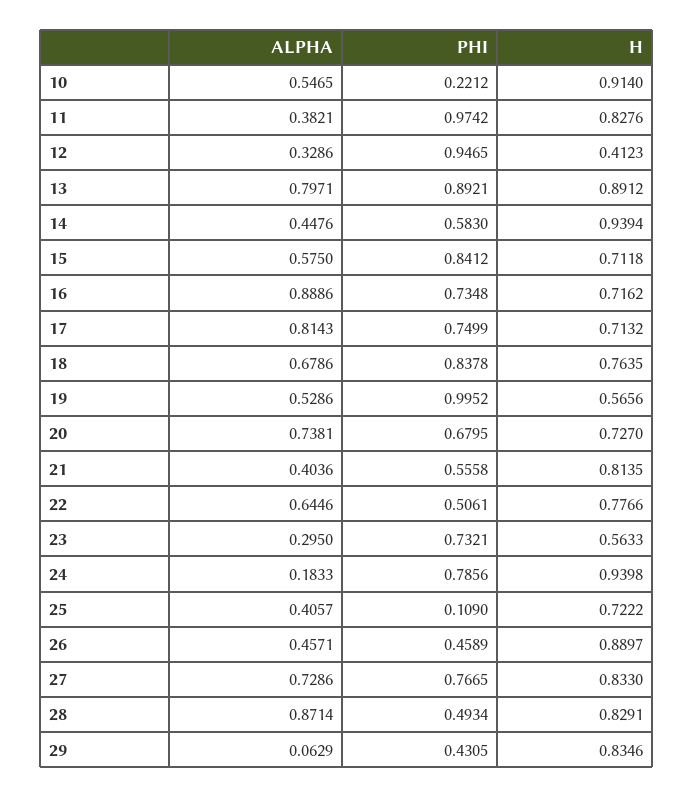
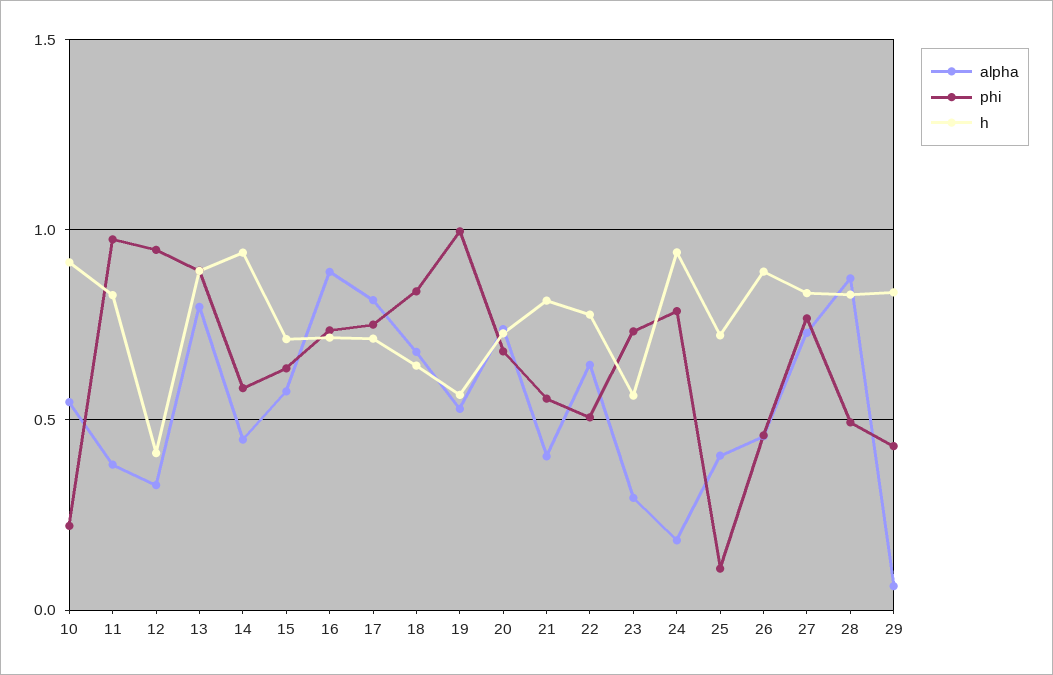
PHI, 15: 0.8412 -> 0.65
H, 18: 0.7635 -> 0.65

